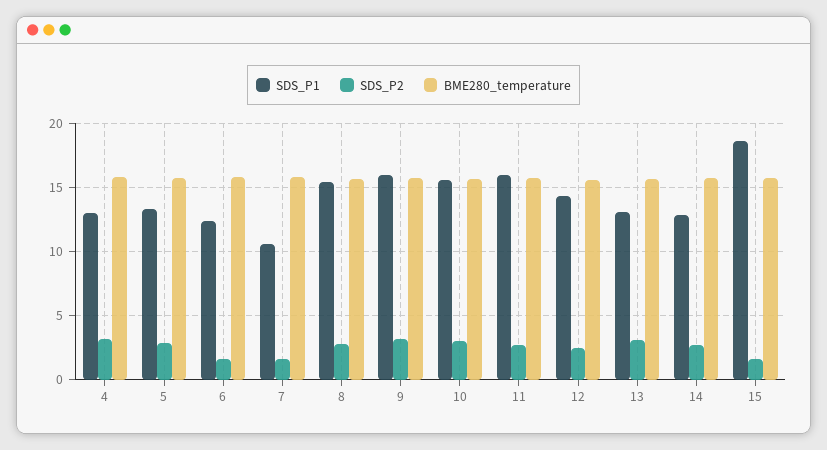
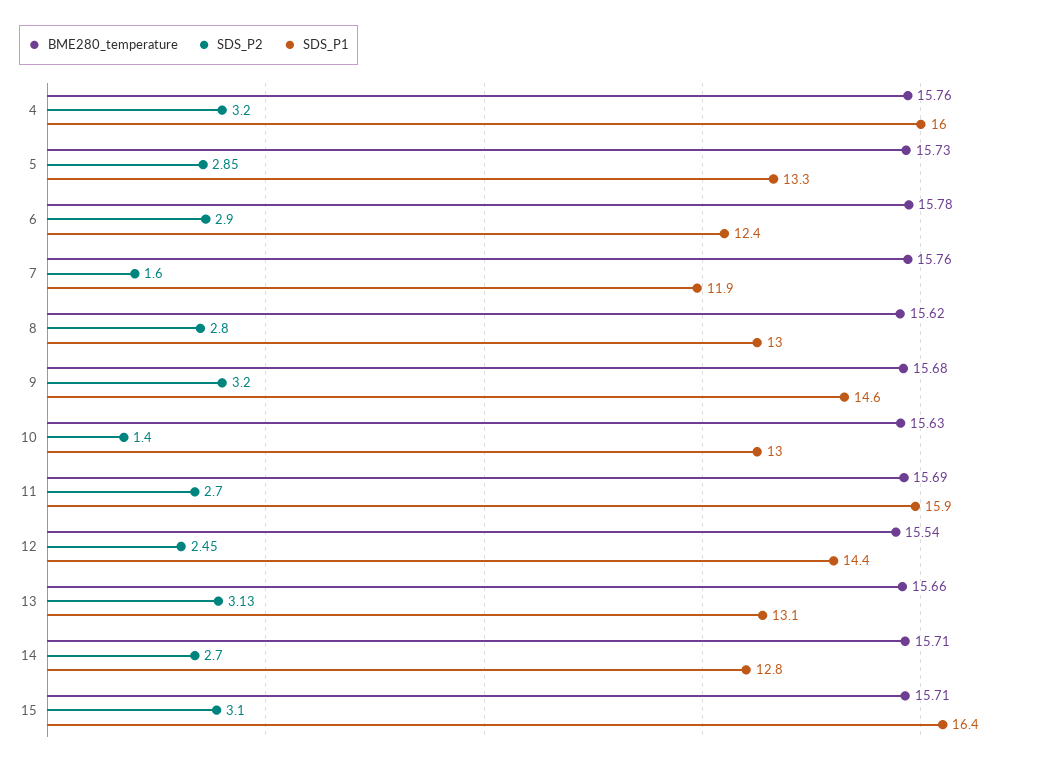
SDS_P1, 4: 13 -> 16
SDS_P2, 6: 1.5 -> 2.9
SDS_P1, 7: 10.5 -> 11.9
SDS_P1, 8: 15.5 -> 13
SDS_P1, 9: 16 -> 14.6
SDS_P1, 10: 15.5 -> 13
SDS_P2, 10: 3 -> 1.4
SDS_P1, 15: 18.5 -> 16.4
SDS_P2, 15: 1.5 -> 3.1

